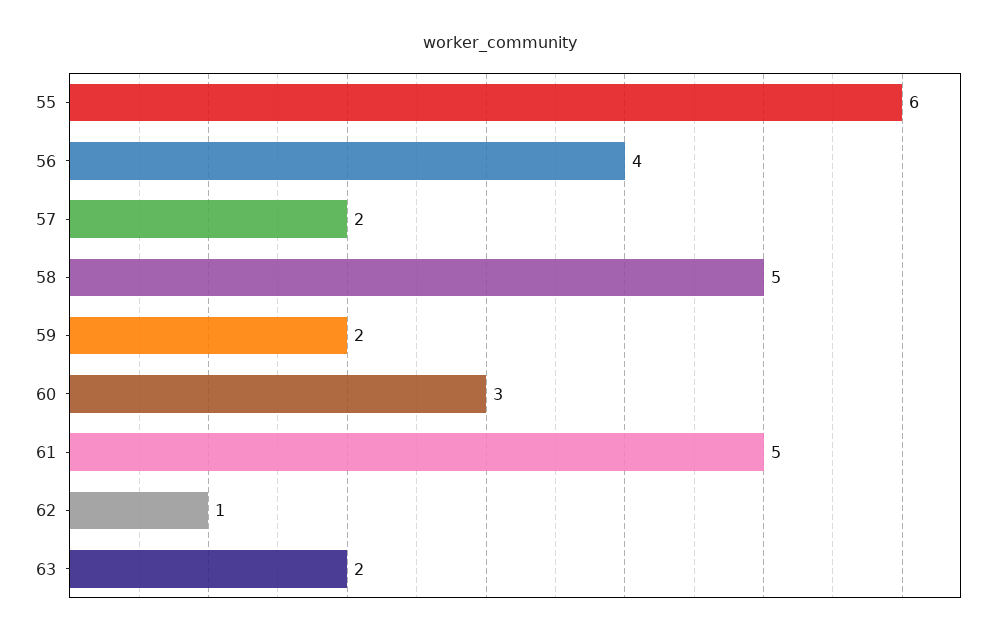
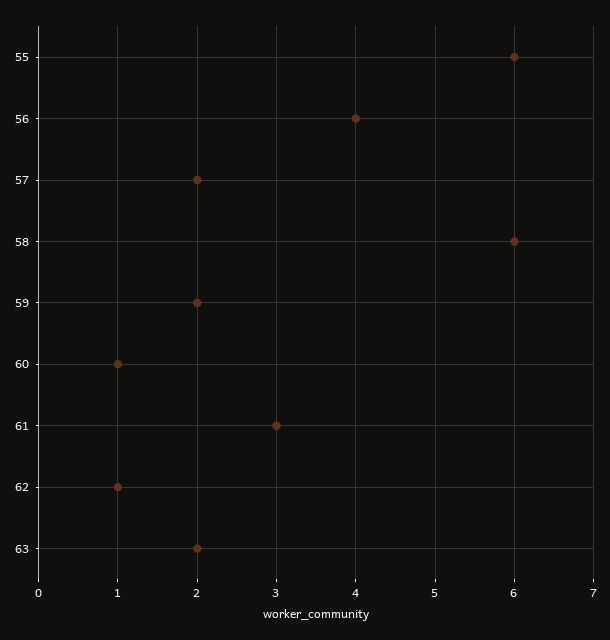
58: 5 -> 6
60: 3 -> 1
61: 5 -> 3

